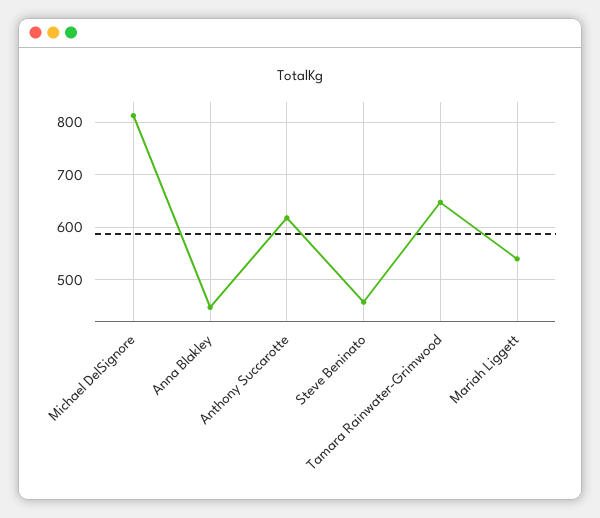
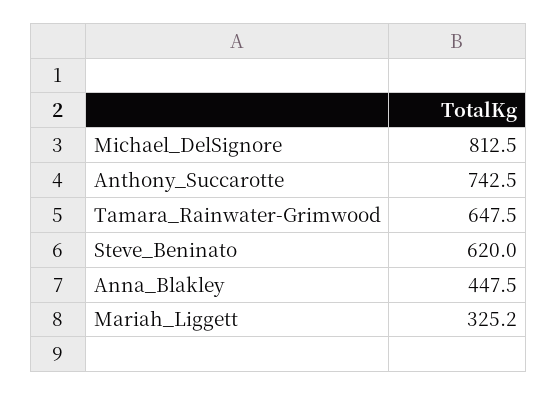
Anthony Succarotte: 620 -> 742.5
Steve Beninato: 460 -> 620
Mariah Liggett: 540 -> 325.2

